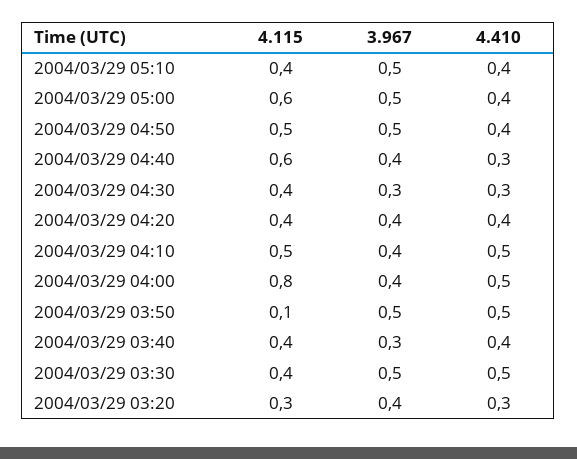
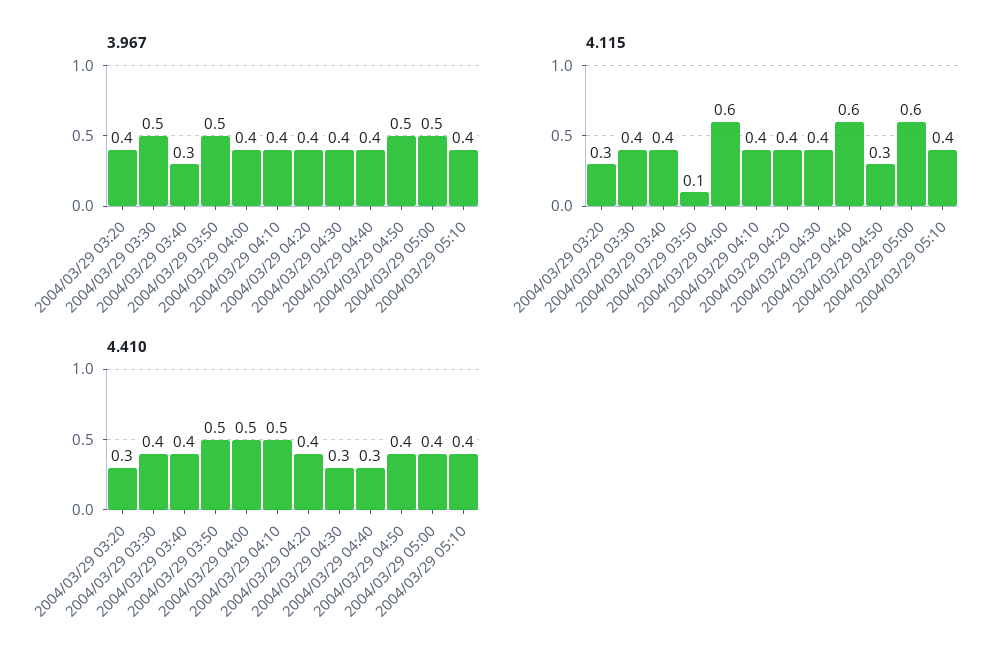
3.967, 2004/03/29 05:10: 0.5 -> 0.4
4.115, 2004/03/29 04:50: 0.5 -> 0.3
3.967, 2004/03/29 04:30: 0.3 -> 0.4
4.115, 2004/03/29 04:10: 0.5 -> 0.4
4.115, 2004/03/29 04:00: 0.8 -> 0.6
4.410, 2004/03/29 03:30: 0.5 -> 0.4

